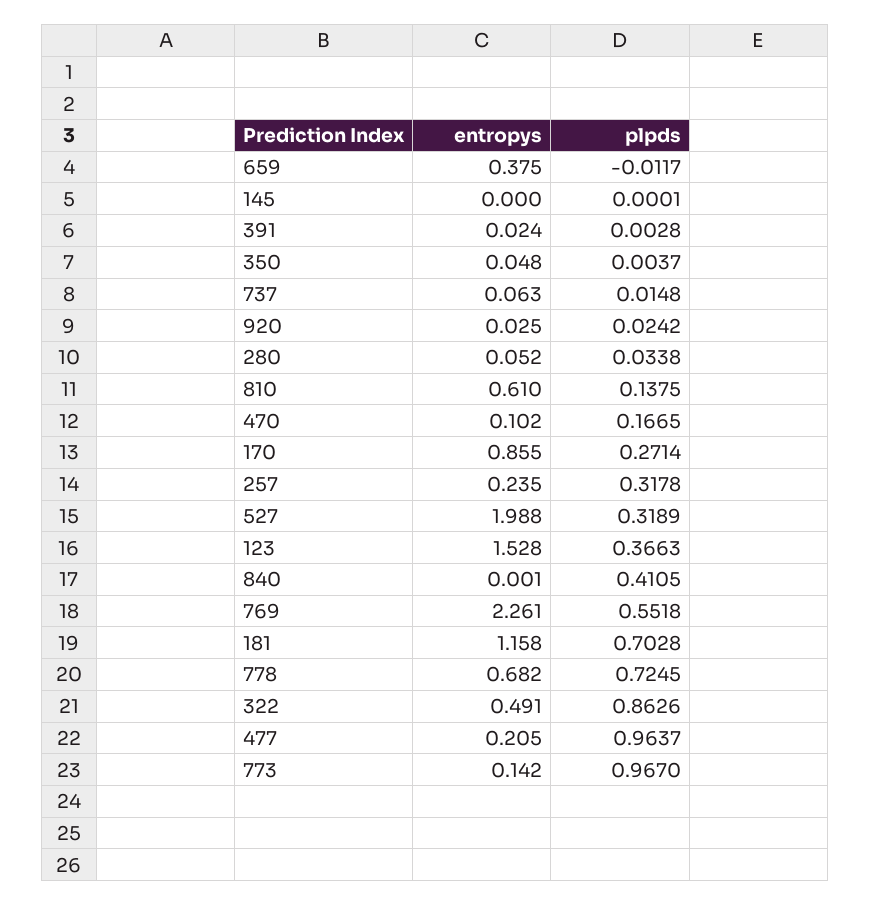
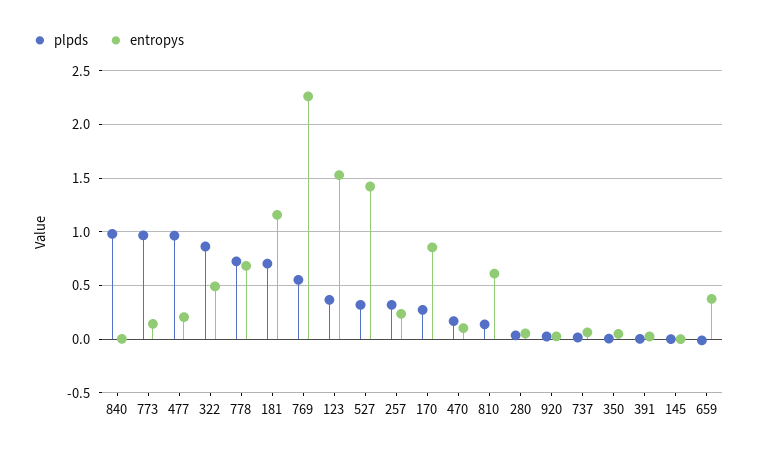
entropys, 527: 1.988 -> 1.4
plpds, 840: 0.4105 -> 1

